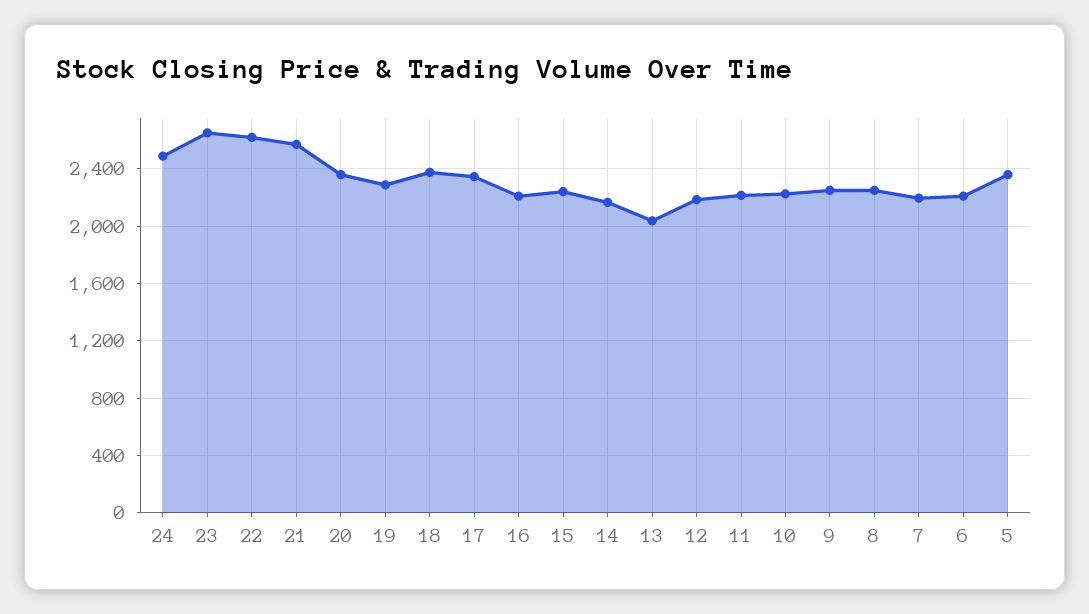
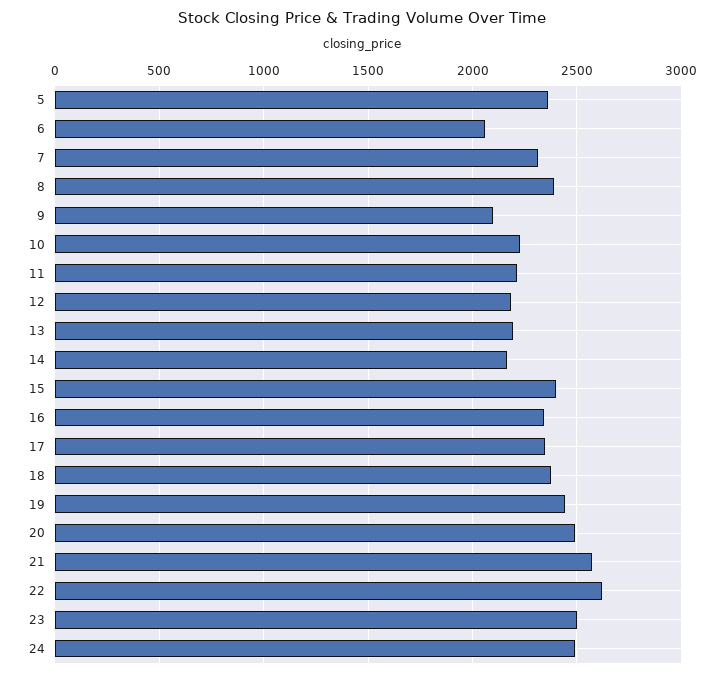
23: 2650 -> 2500
20: 2350 -> 2500
19: 2300 -> 2450
16: 2200 -> 2350
15: 2250 -> 2400
13: 2050 -> 2200
9: 2250 -> 2100
8: 2250 -> 2400
7: 2200 -> 2300
6: 2200 -> 2050

